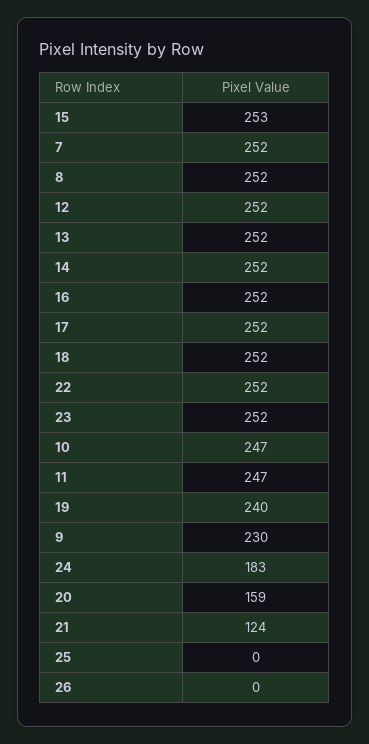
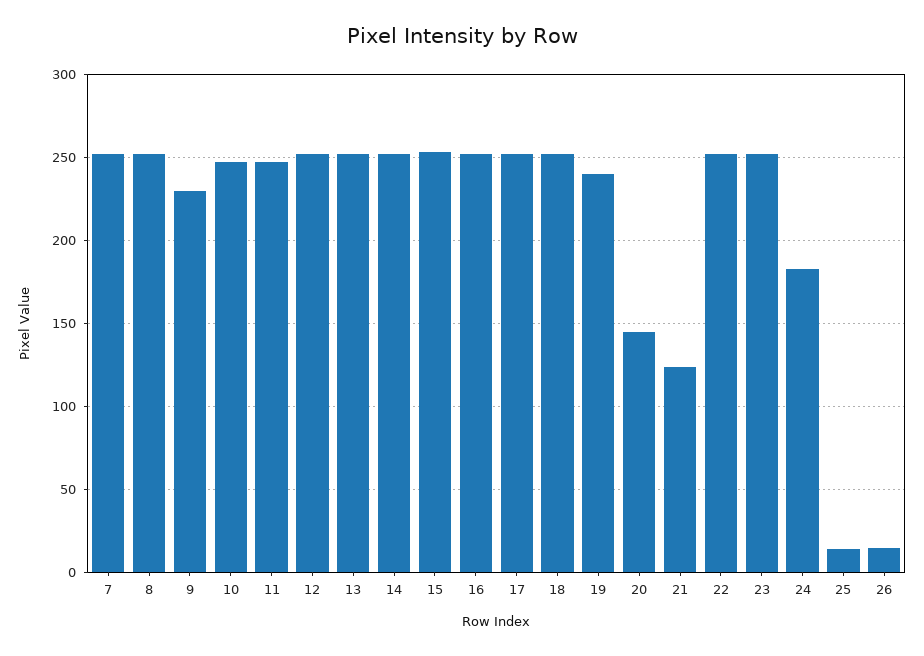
20: 159 -> 145
25: 0 -> 15
26: 0 -> 15

